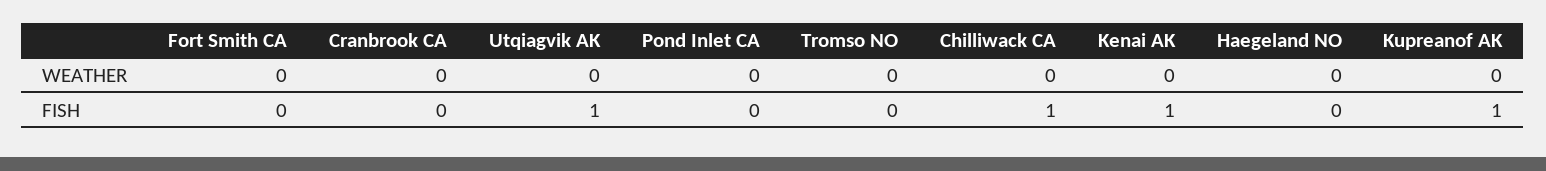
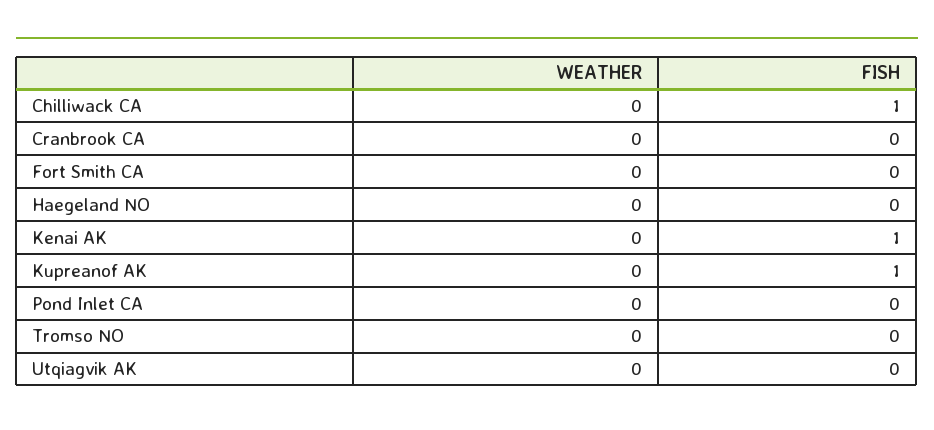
Utqiagvik AK, FISH: 1 -> 0

